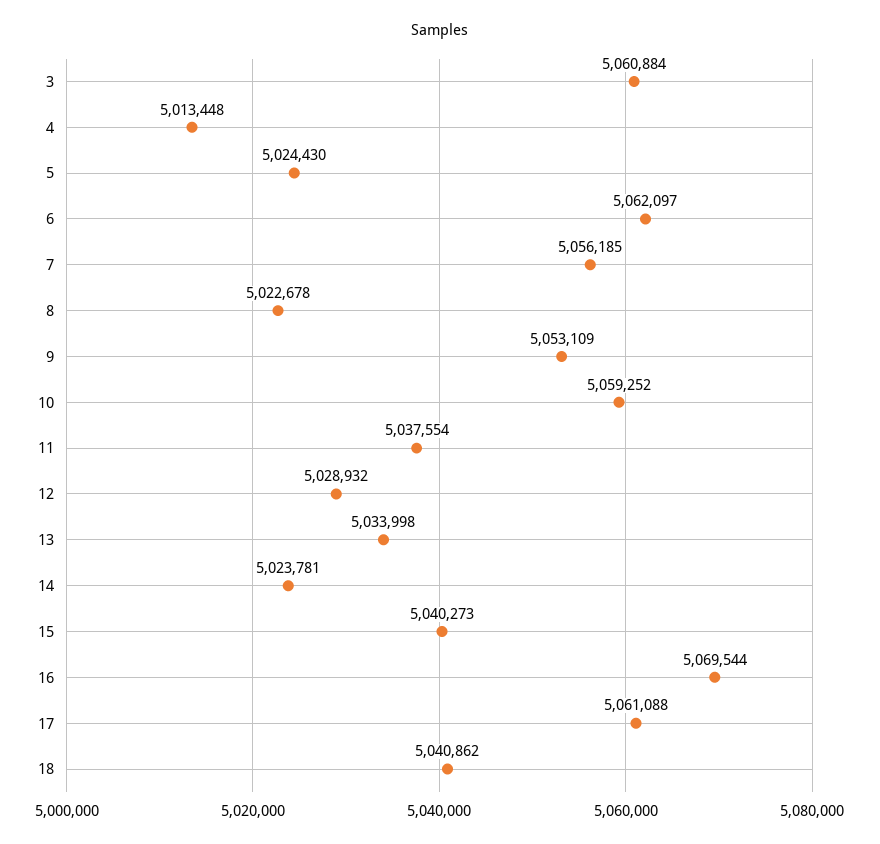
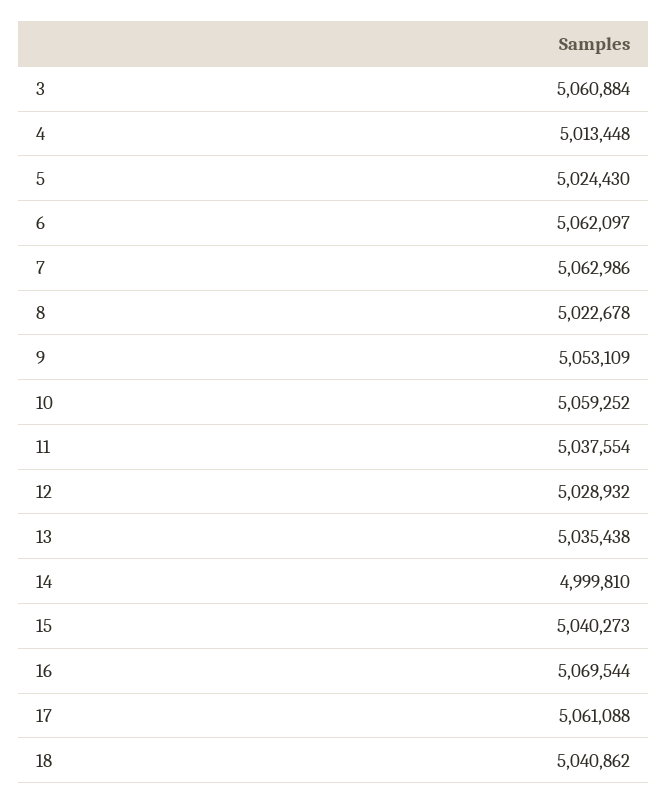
7: 5056185 -> 5062986
13: 5033998 -> 5035438
14: 5023781 -> 4999810

